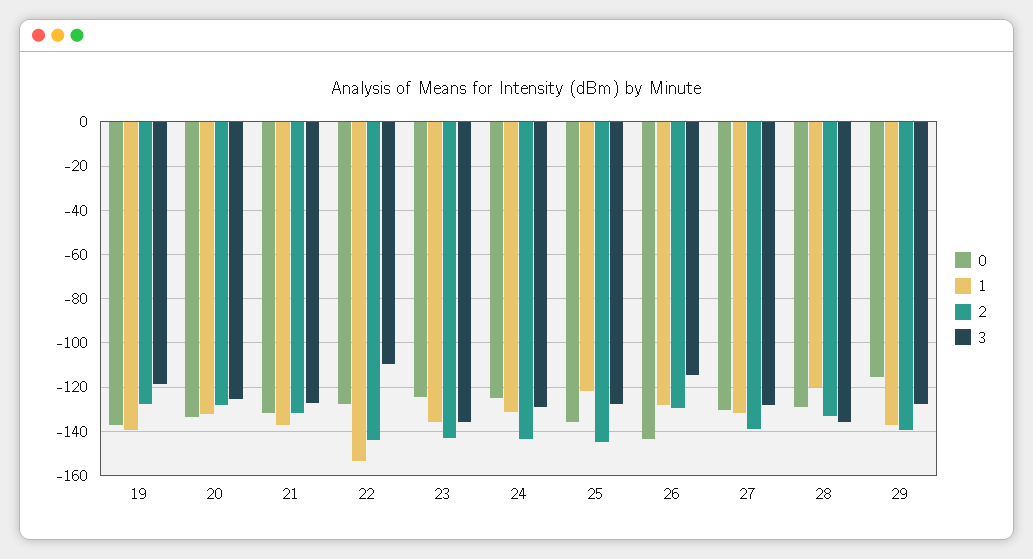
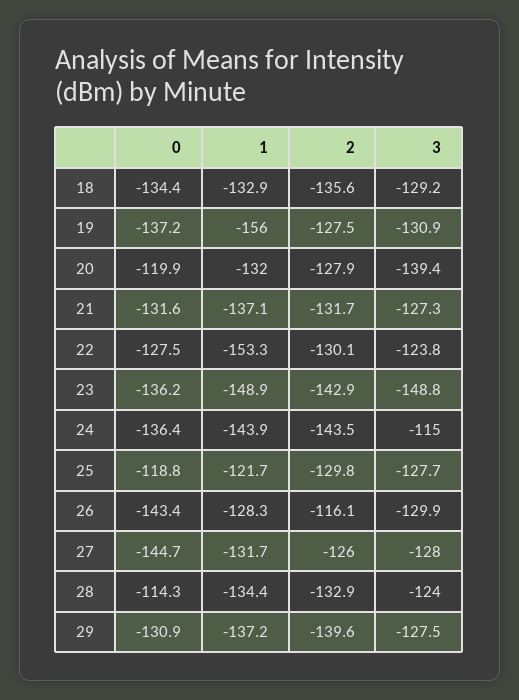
1, 19: -140 -> -156
3, 19: -120 -> -130.9
0, 20: -135 -> -119.9
3, 20: -125 -> -139.4
2, 22: -145 -> -130.1
3, 22: -110 -> -123.8
0, 23: -125 -> -136.2
1, 23: -135 -> -148.9
3, 23: -135 -> -148.8
0, 24: -125 -> -136.4
1, 24: -130 -> -143.9
3, 24: -130 -> -115
0, 25: -135 -> -118.8
2, 25: -145 -> -129.8
2, 26: -130 -> -116.1
3, 26: -115 -> -129.9
0, 27: -130 -> -144.7
2, 27: -140 -> -126
0, 28: -130 -> -114.3
1, 28: -120 -> -134.4
3, 28: -135 -> -124
0, 29: -115 -> -130.9
0, 18: none -> -134.4
1, 18: none -> -132.9
2, 18: none -> -135.6
3, 18: none -> -129.2

